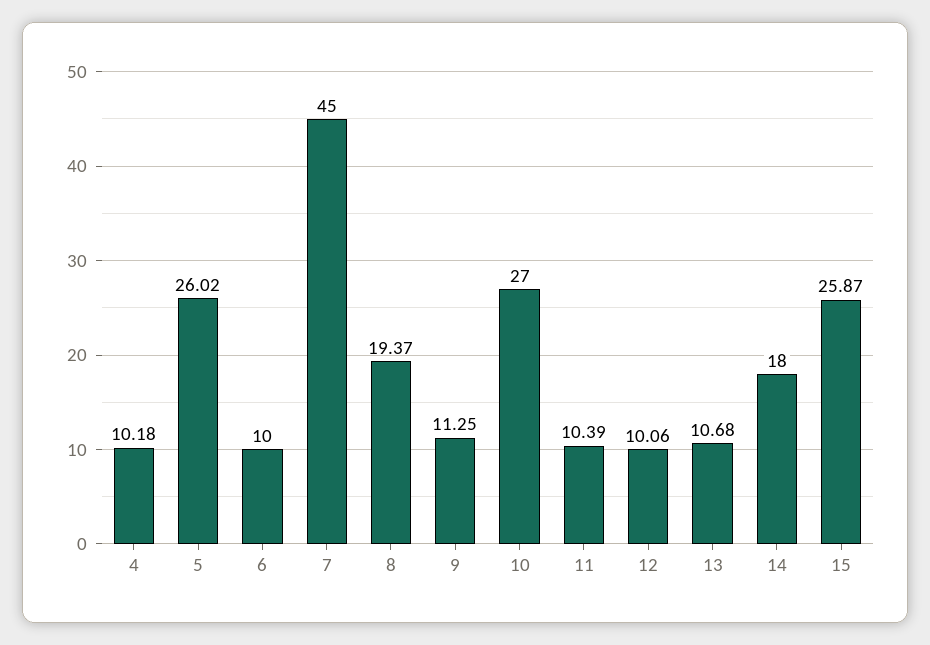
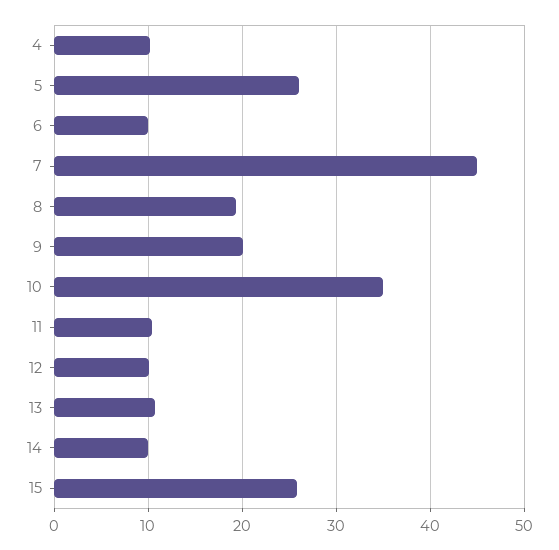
9: 11.25 -> 20
10: 27 -> 35
14: 18 -> 10

